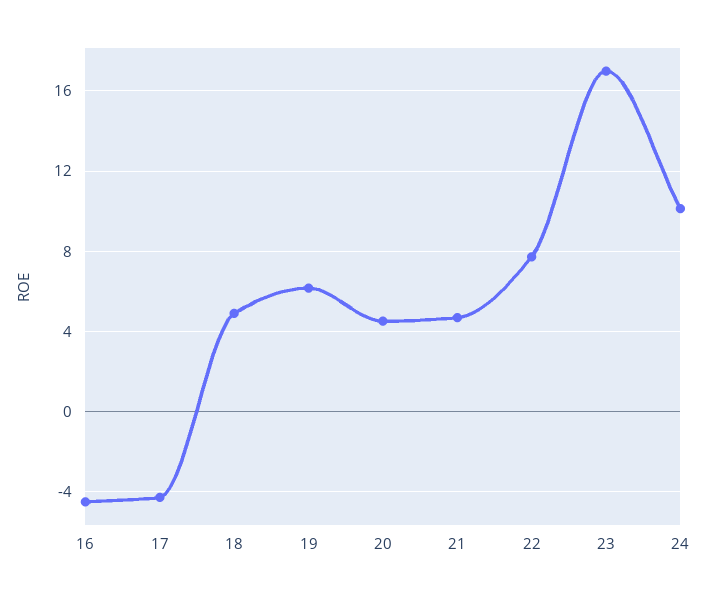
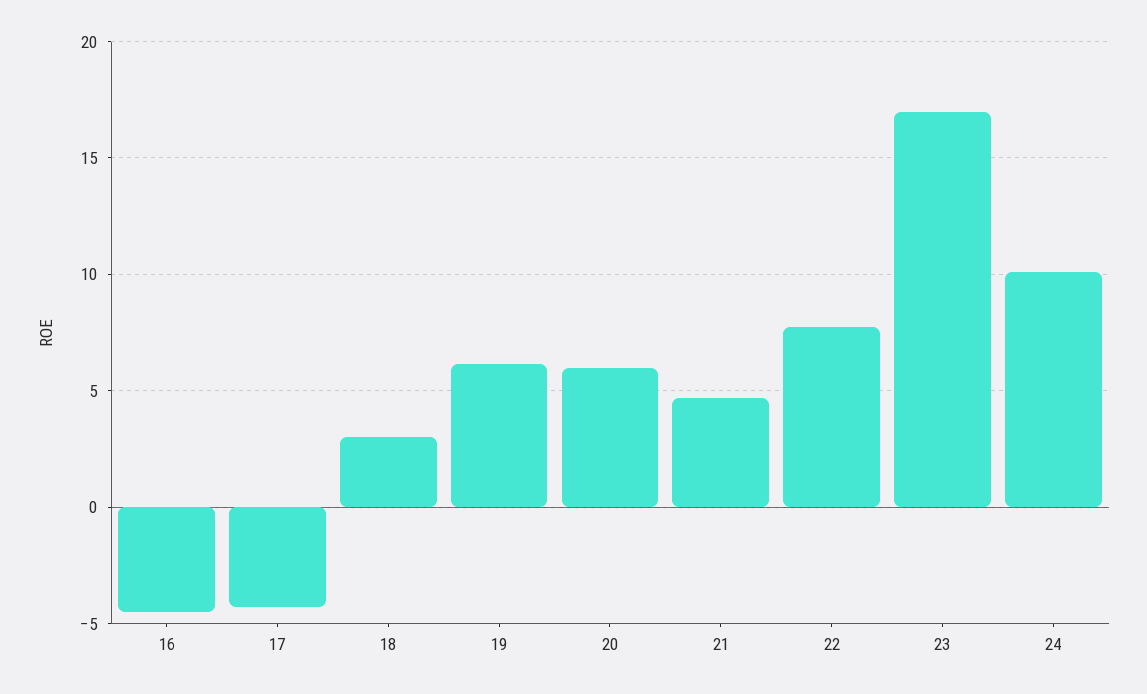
18: 5 -> 3
20: 4.5 -> 6

